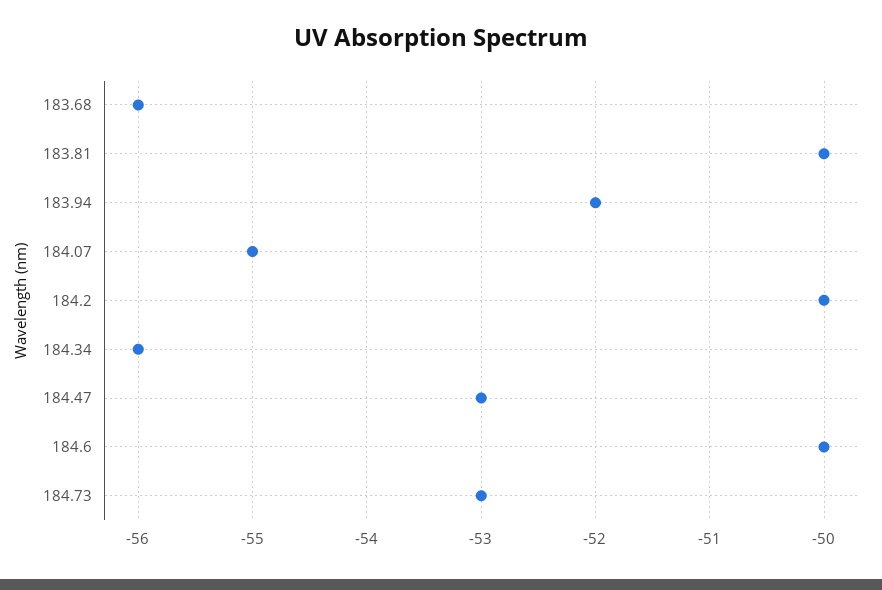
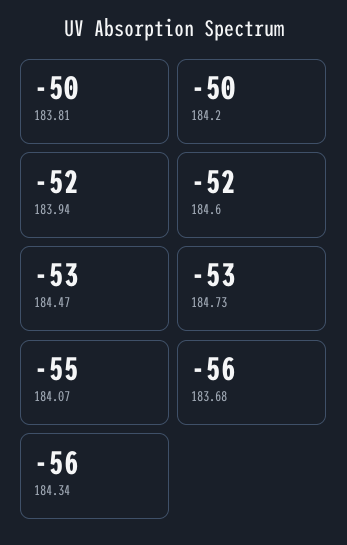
184.6: -50 -> -52

